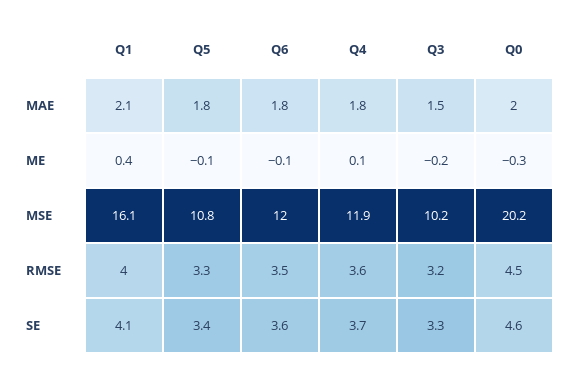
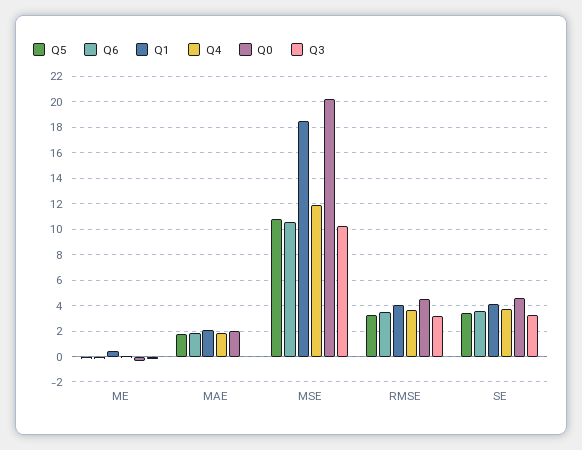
Q3, MAE: 1.5 -> 0
Q1, MSE: 16.1 -> 18.5
Q6, MSE: 12 -> 10.5

